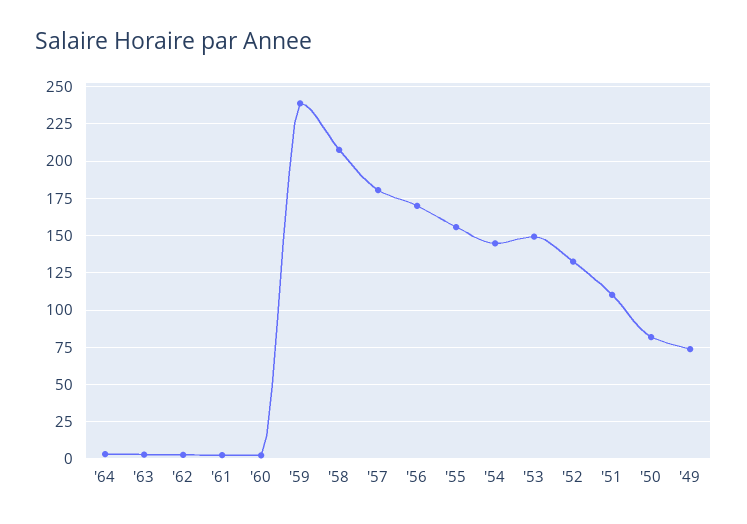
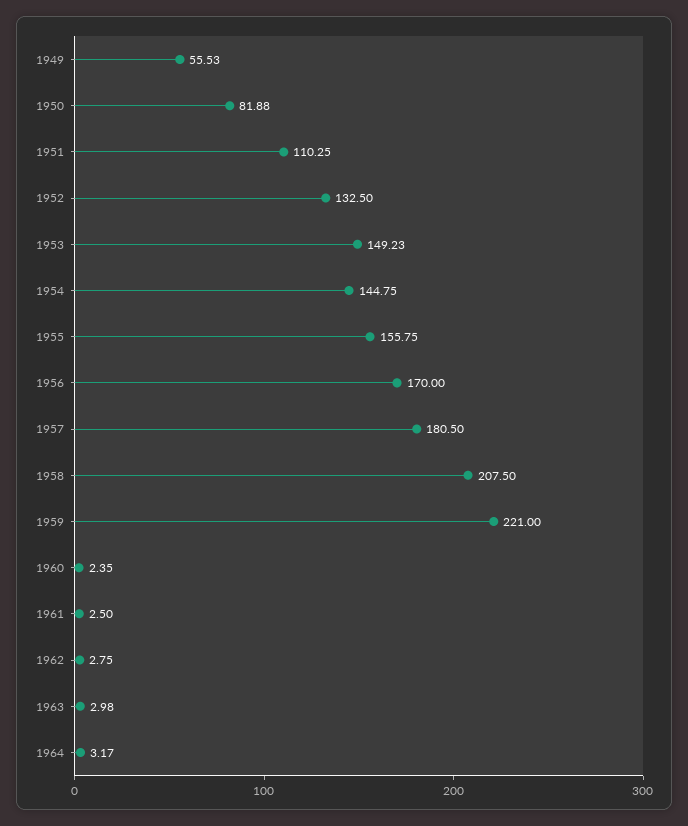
'59: 240 -> 221
'49: 75 -> 55.53

